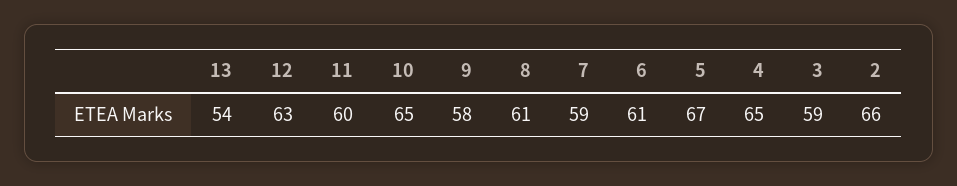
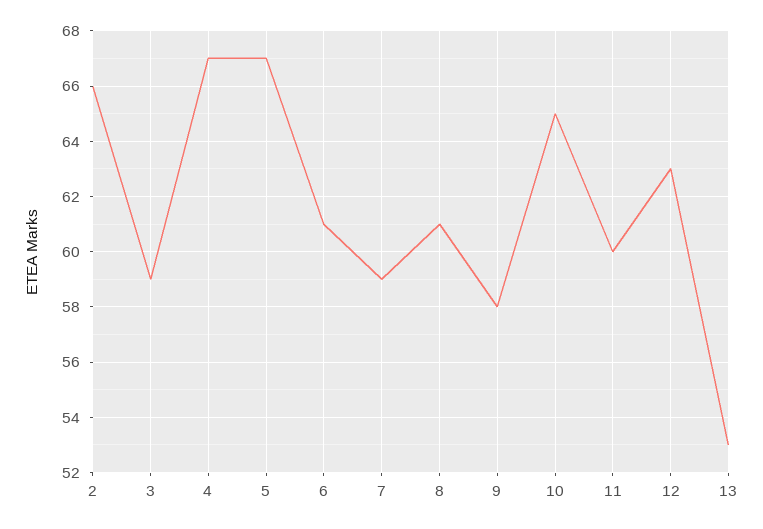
13: 54 -> 53
4: 65 -> 67

